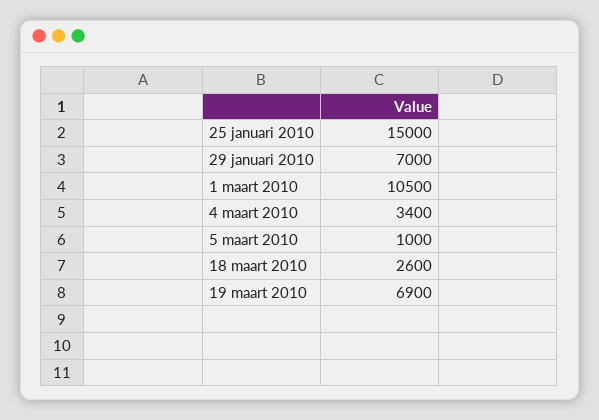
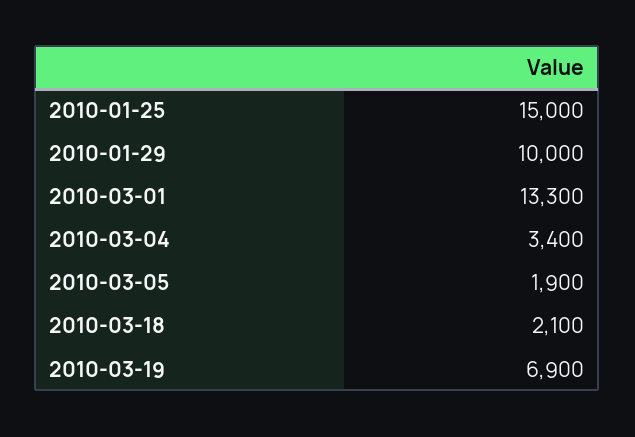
29 januari 2010: 7000 -> 10000
1 maart 2010: 10500 -> 13300
5 maart 2010: 1000 -> 1900
18 maart 2010: 2600 -> 2100

